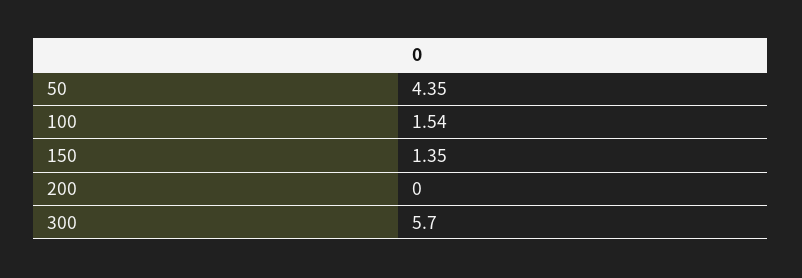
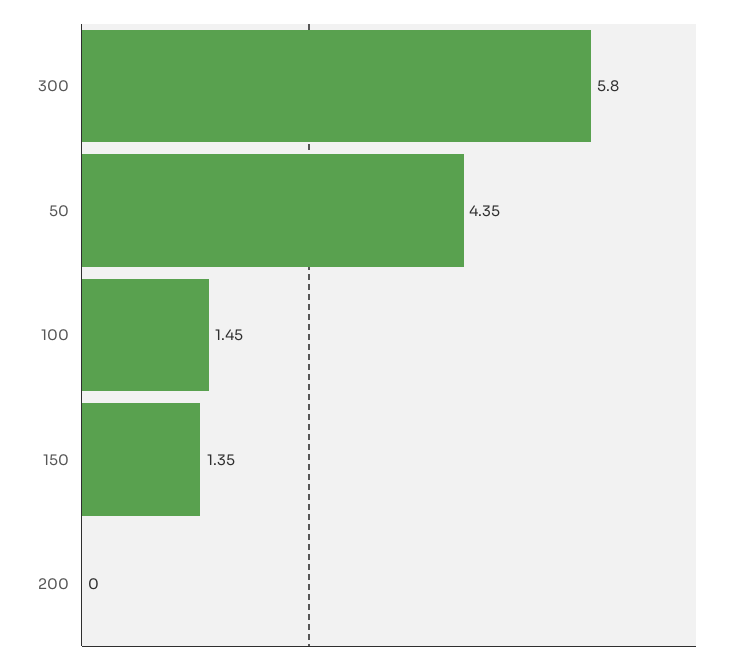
100: 1.54 -> 1.45
300: 5.7 -> 5.8

